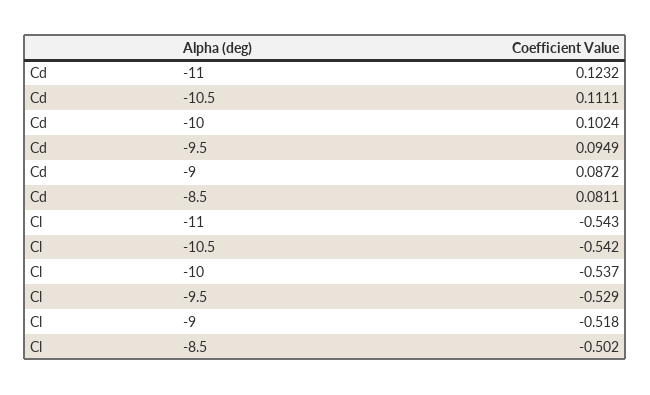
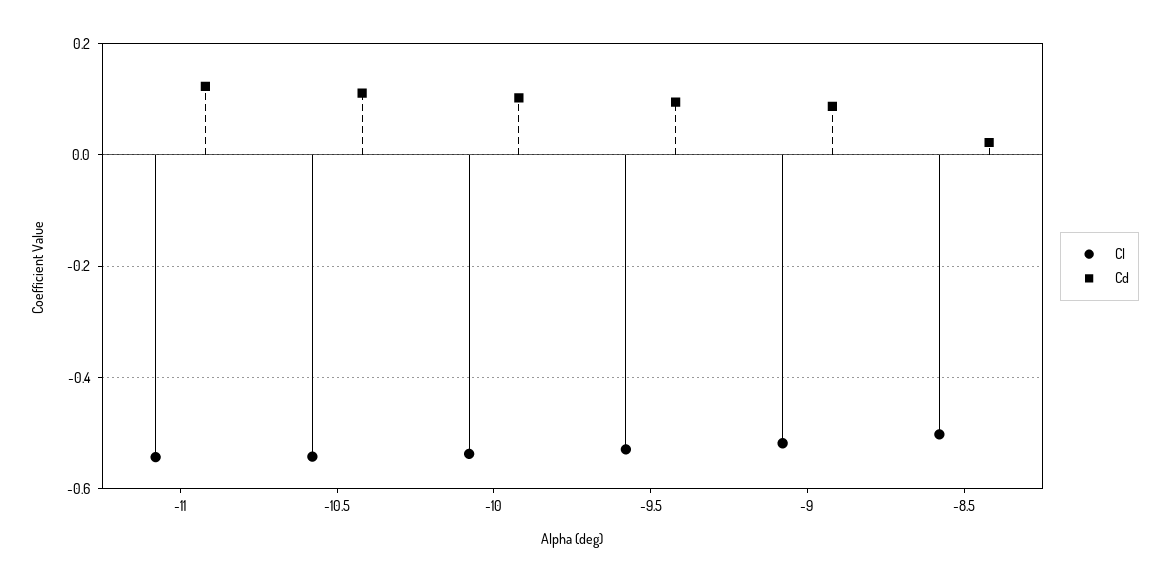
Cd, -8.5: 0.0811 -> 0.02

